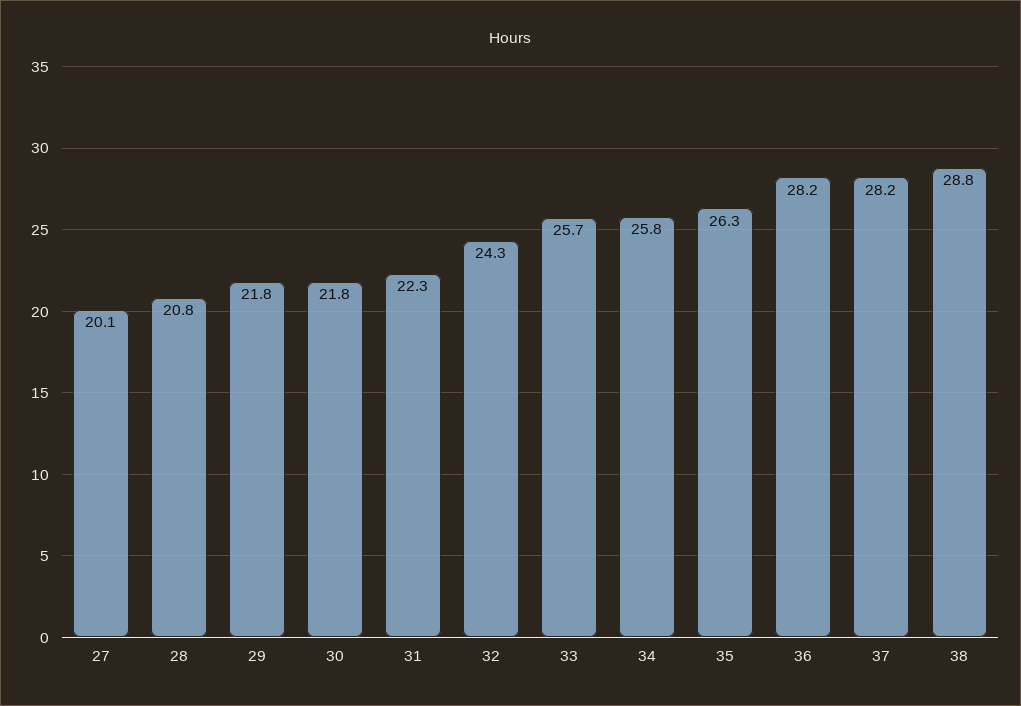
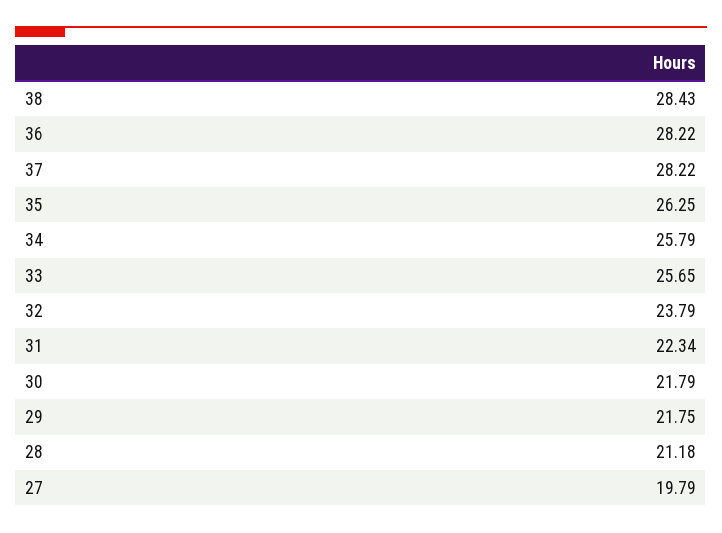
27: 20.1 -> 19.79
28: 20.8 -> 21.18
32: 24.3 -> 23.79
38: 28.8 -> 28.43

